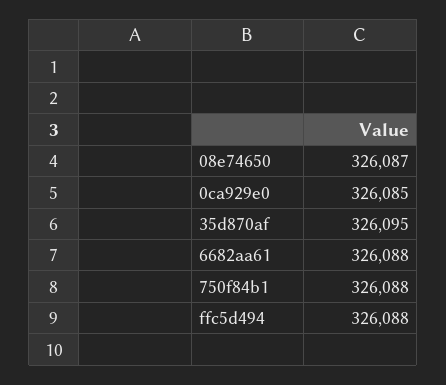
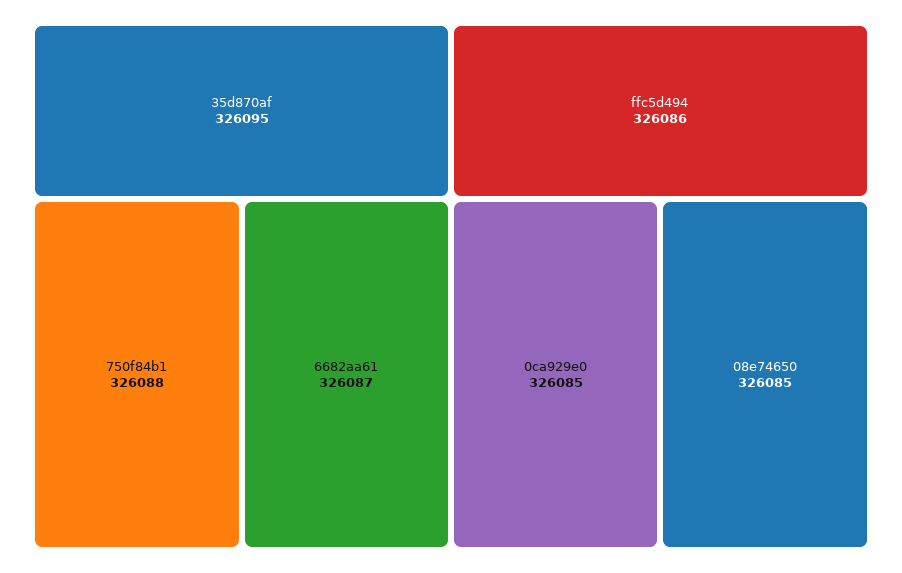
08e74650: 326087 -> 326085
6682aa61: 326088 -> 326087
ffc5d494: 326088 -> 326086

